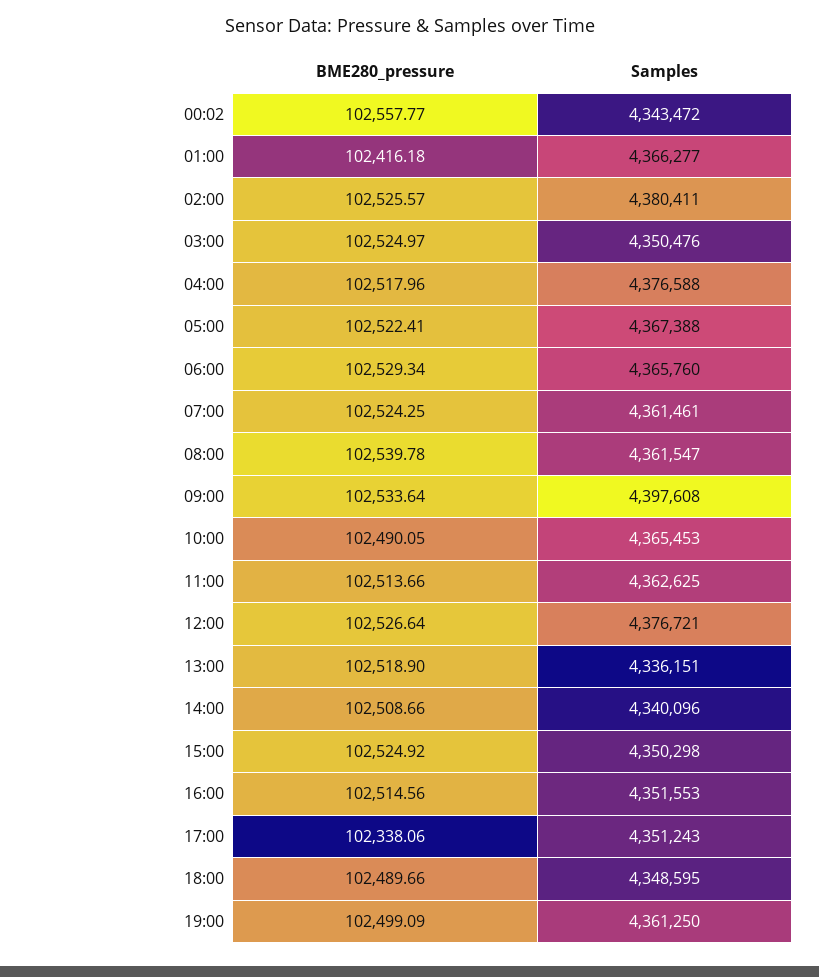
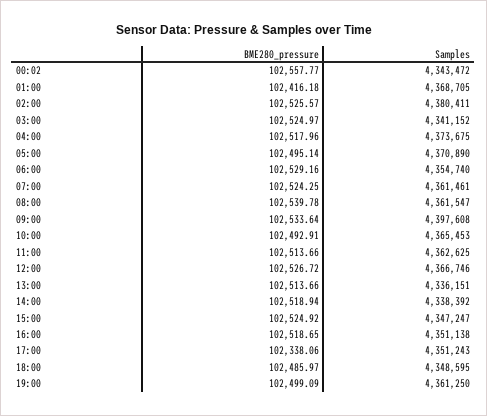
Samples, 01:00: 4366277 -> 4368705
Samples, 03:00: 4350476 -> 4341152
Samples, 04:00: 4376588 -> 4373675
BME280_pressure, 05:00: 102522.41 -> 102495.14
Samples, 05:00: 4367388 -> 4370890
BME280_pressure, 06:00: 102529.34 -> 102529.16
Samples, 06:00: 4365760 -> 4354740
BME280_pressure, 10:00: 102490.05 -> 102492.91
BME280_pressure, 12:00: 102526.64 -> 102526.72
Samples, 12:00: 4376721 -> 4366746
BME280_pressure, 13:00: 102518.9 -> 102513.66
BME280_pressure, 14:00: 102508.66 -> 102518.94
Samples, 14:00: 4340096 -> 4338392
Samples, 15:00: 4350298 -> 4347247
BME280_pressure, 16:00: 102514.56 -> 102518.65
Samples, 16:00: 4351553 -> 4351138
BME280_pressure, 18:00: 102489.66 -> 102485.97

